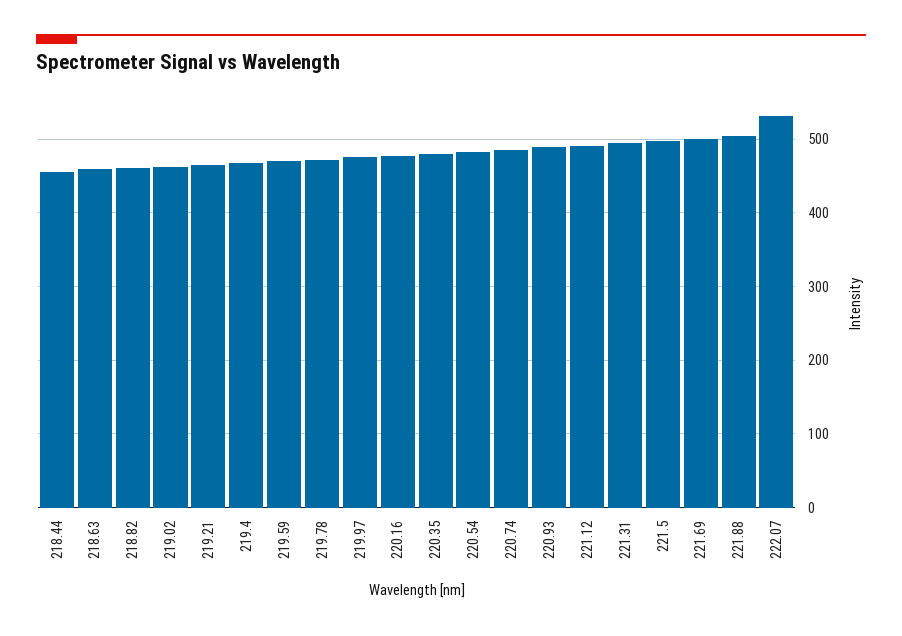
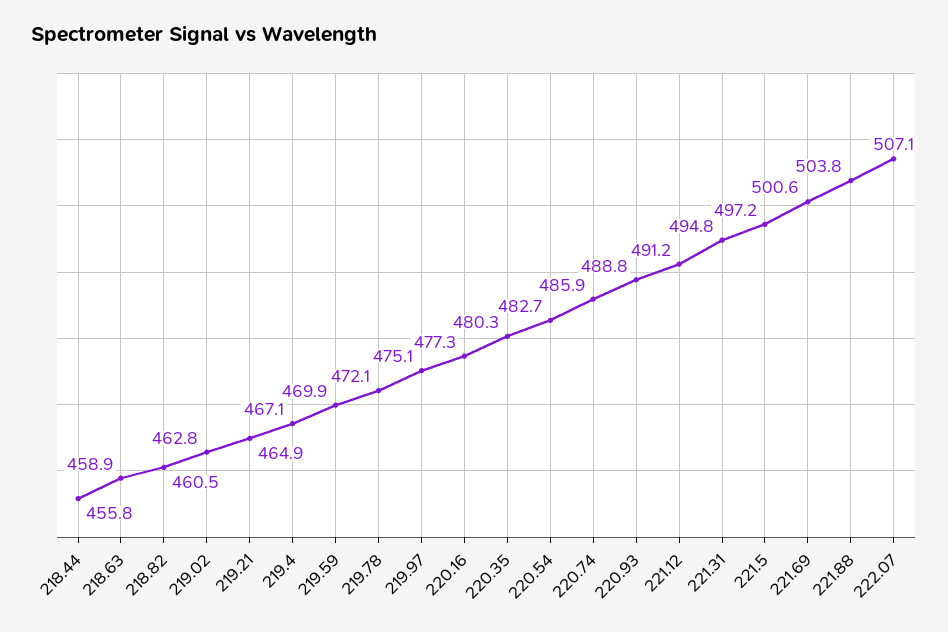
222.07: 530 -> 507.1

